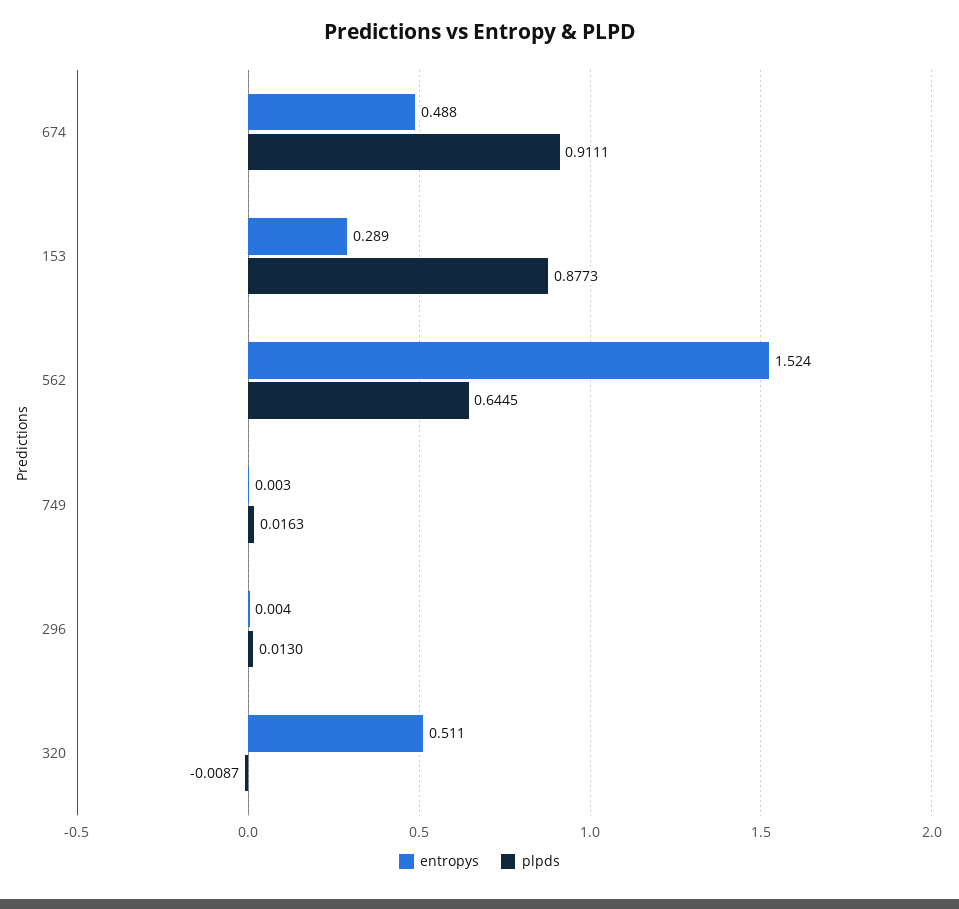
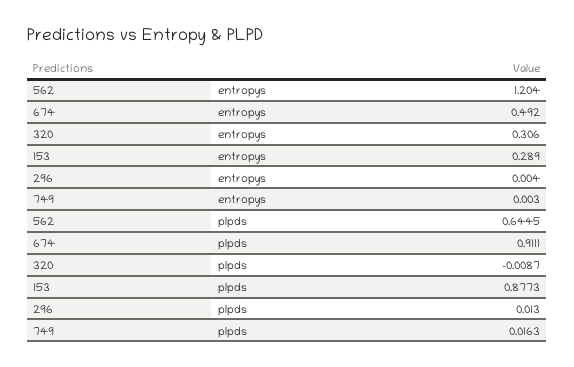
entropys, 674: 0.488 -> 0.492
entropys, 562: 1.524 -> 1.204
entropys, 320: 0.511 -> 0.306

